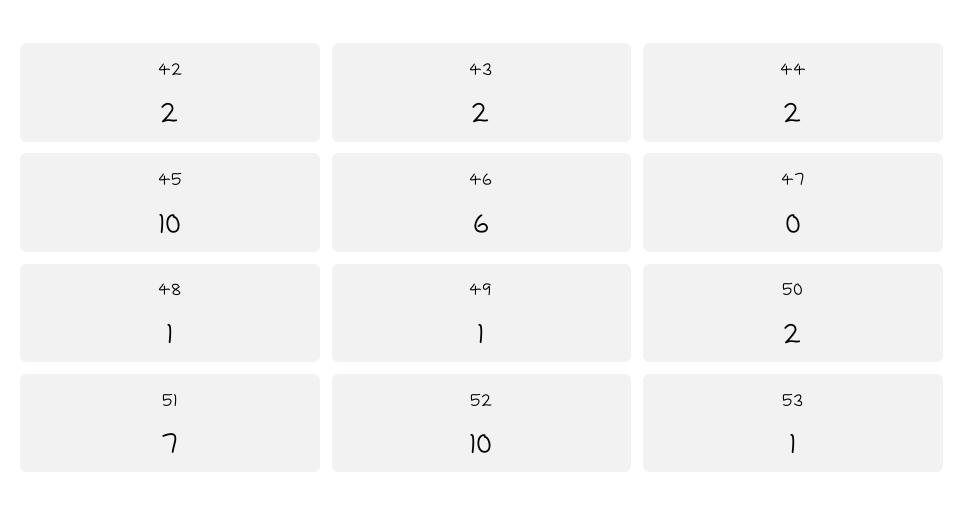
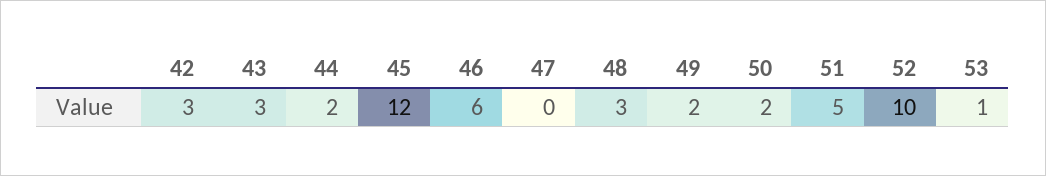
42: 2 -> 3
43: 2 -> 3
45: 10 -> 12
48: 1 -> 3
49: 1 -> 2
51: 7 -> 5

